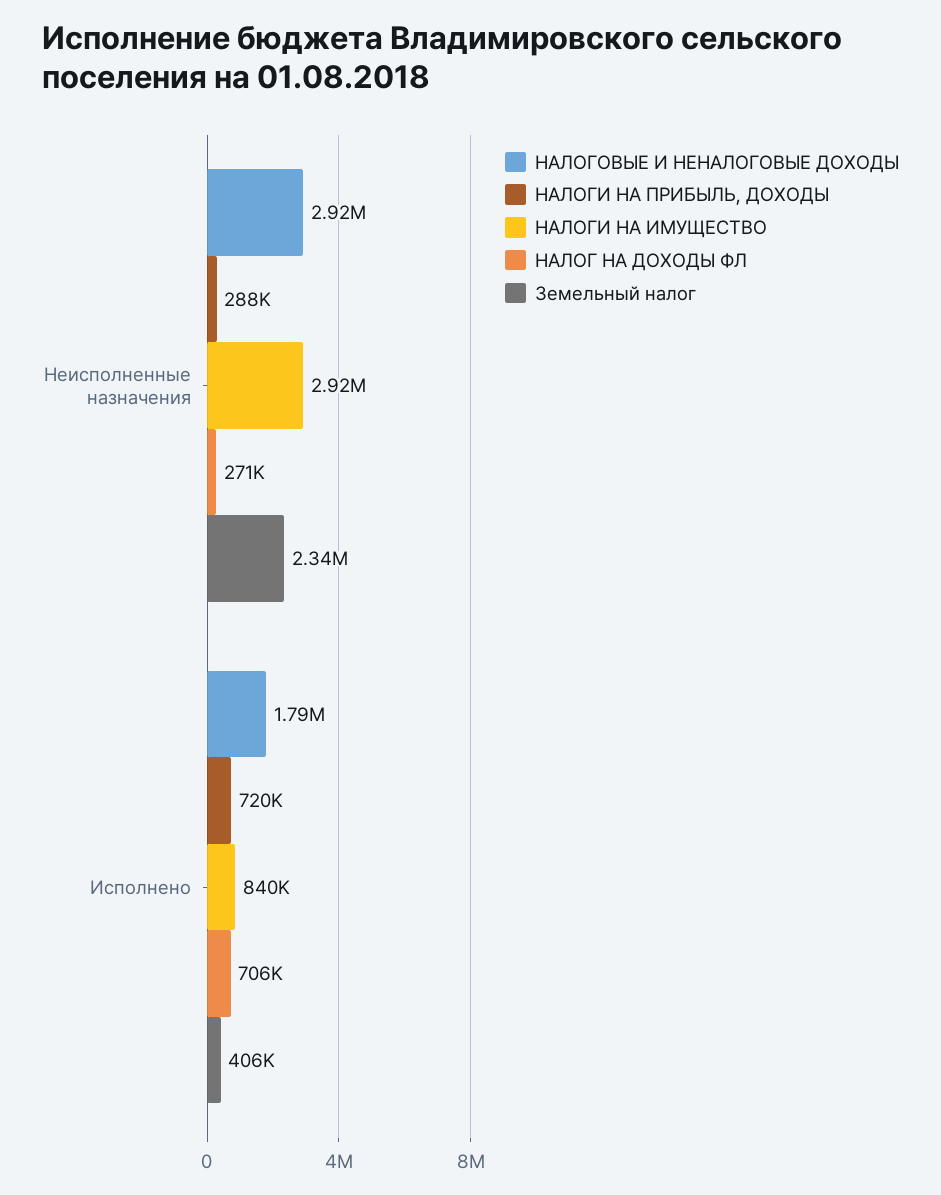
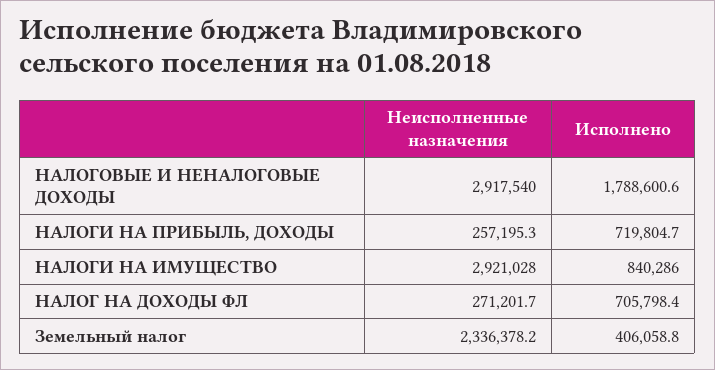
НАЛОГИ НА ПРИБЫЛЬ, ДОХОДЫ, Неисполненные назначения: 288000 -> 257195.3

